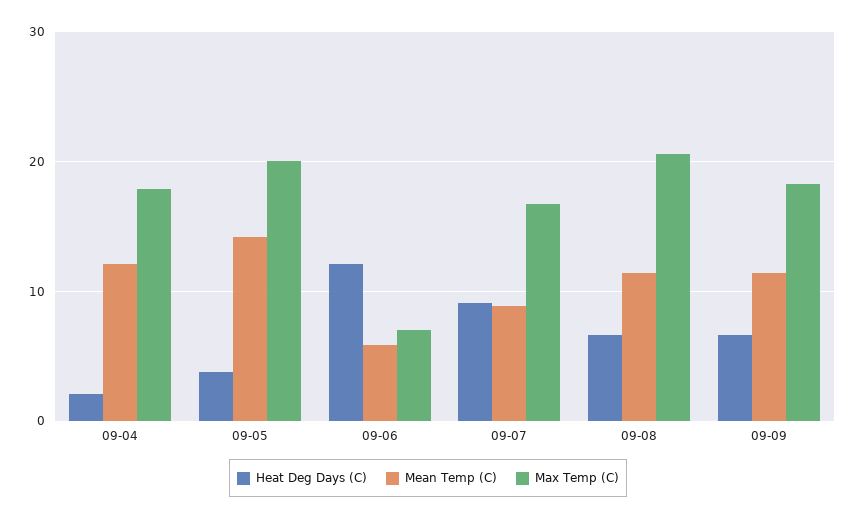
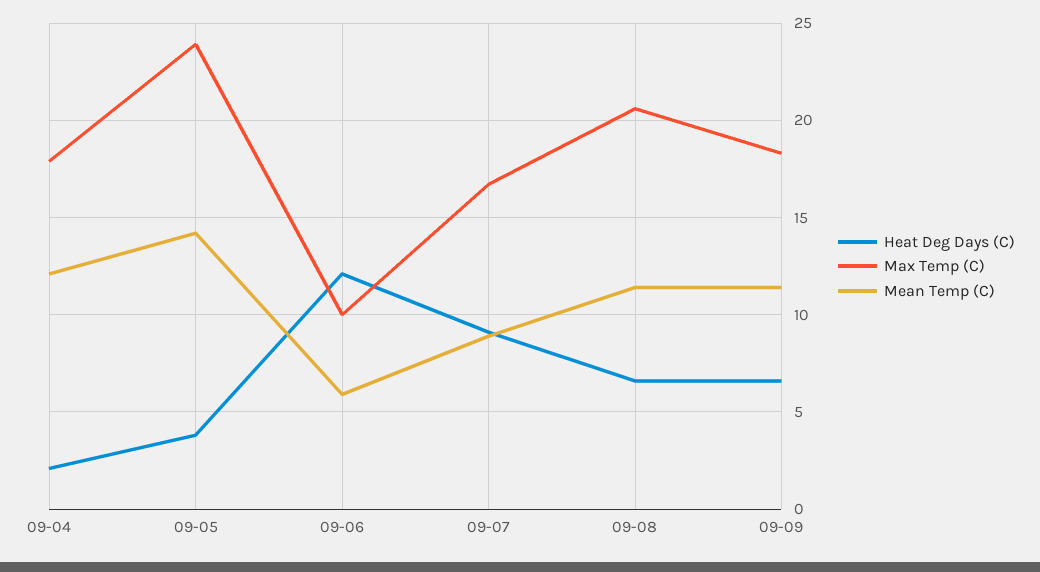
Max Temp (C), 09-05: 20 -> 24
Max Temp (C), 09-06: 7 -> 10

